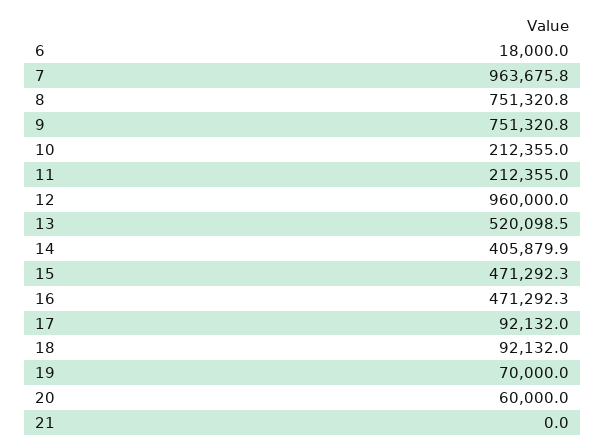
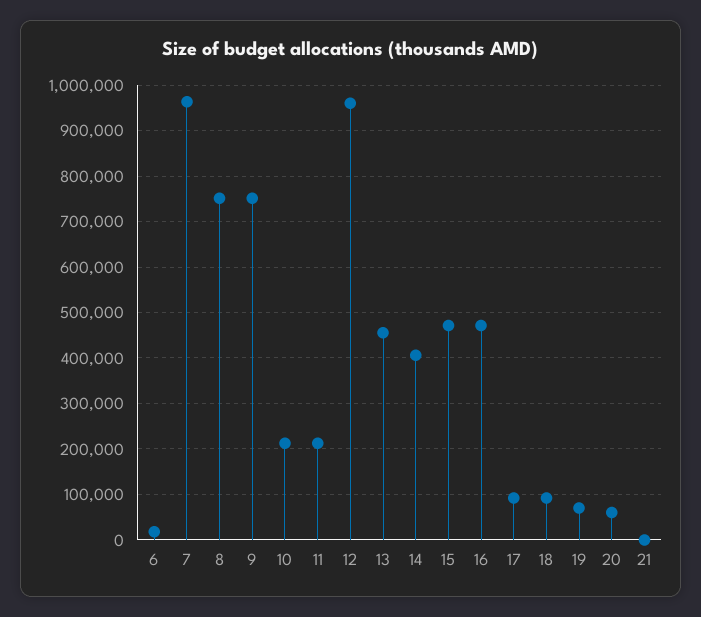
13: 520098.5 -> 460000

